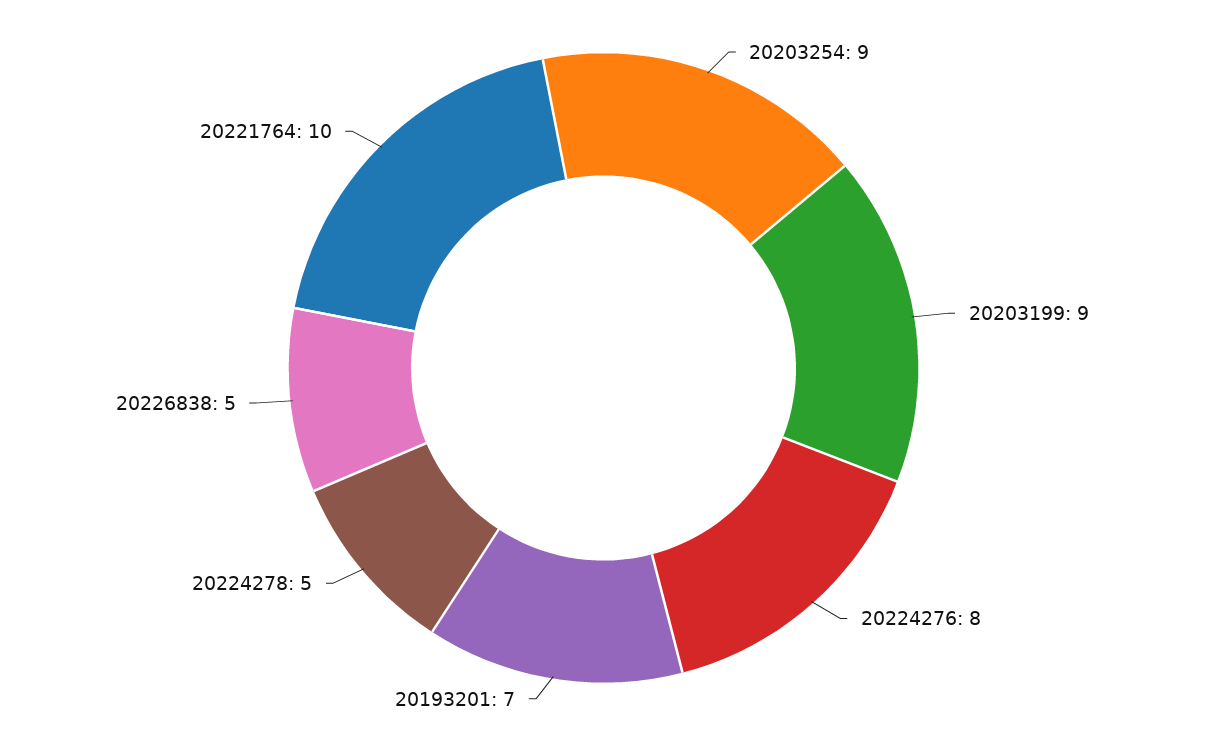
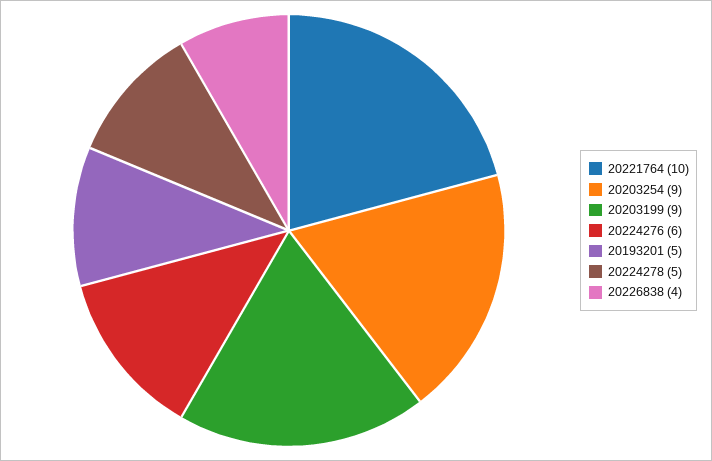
20224276: 8 -> 6
20193201: 7 -> 5
20226838: 5 -> 4

